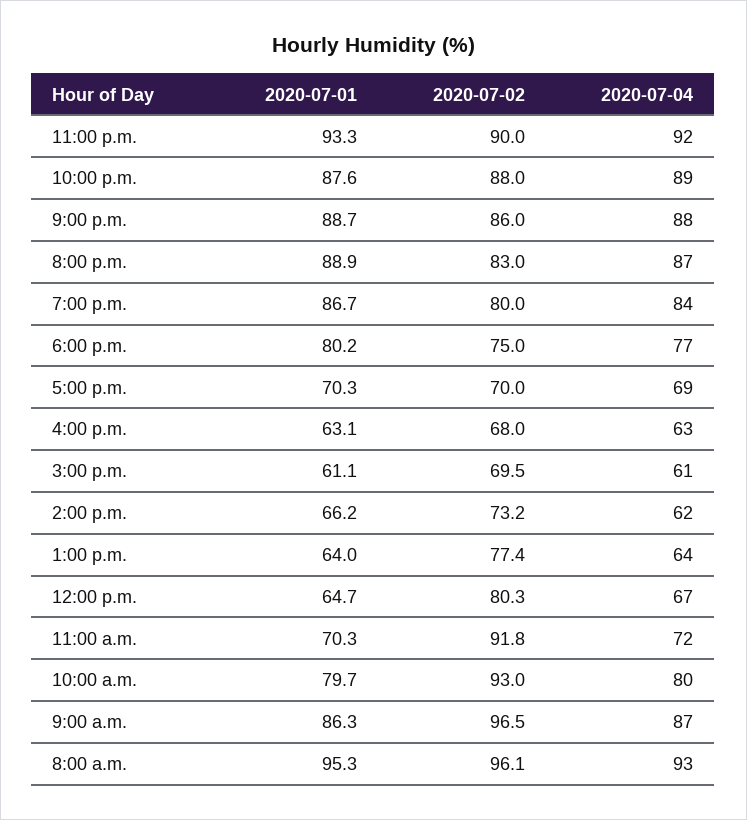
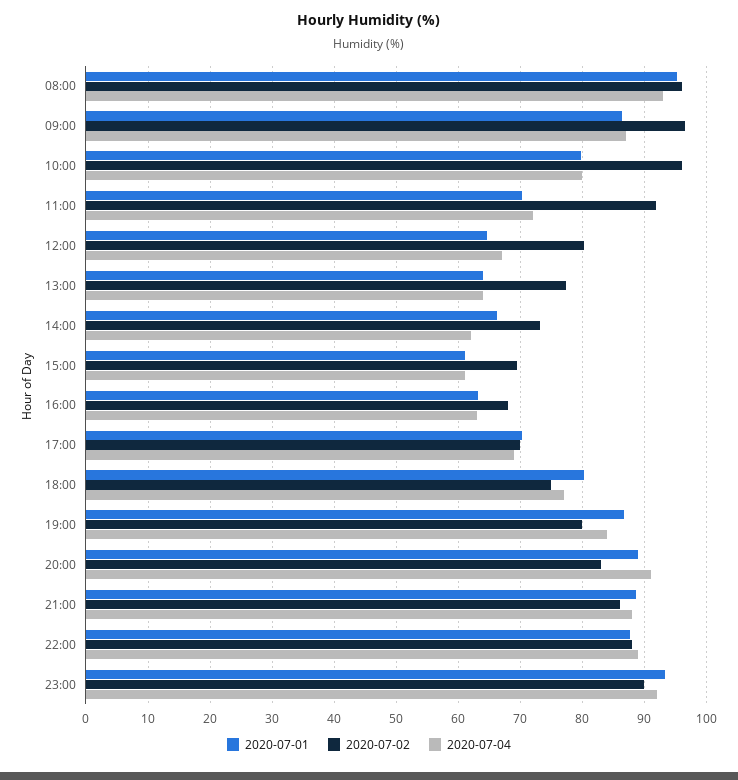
2020-07-04, 8:00 p.m.: 87 -> 91
2020-07-02, 10:00 a.m.: 93 -> 96

